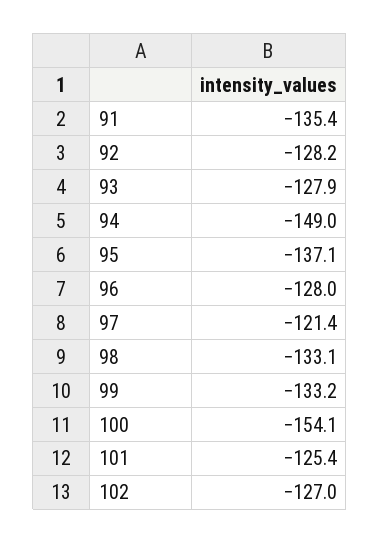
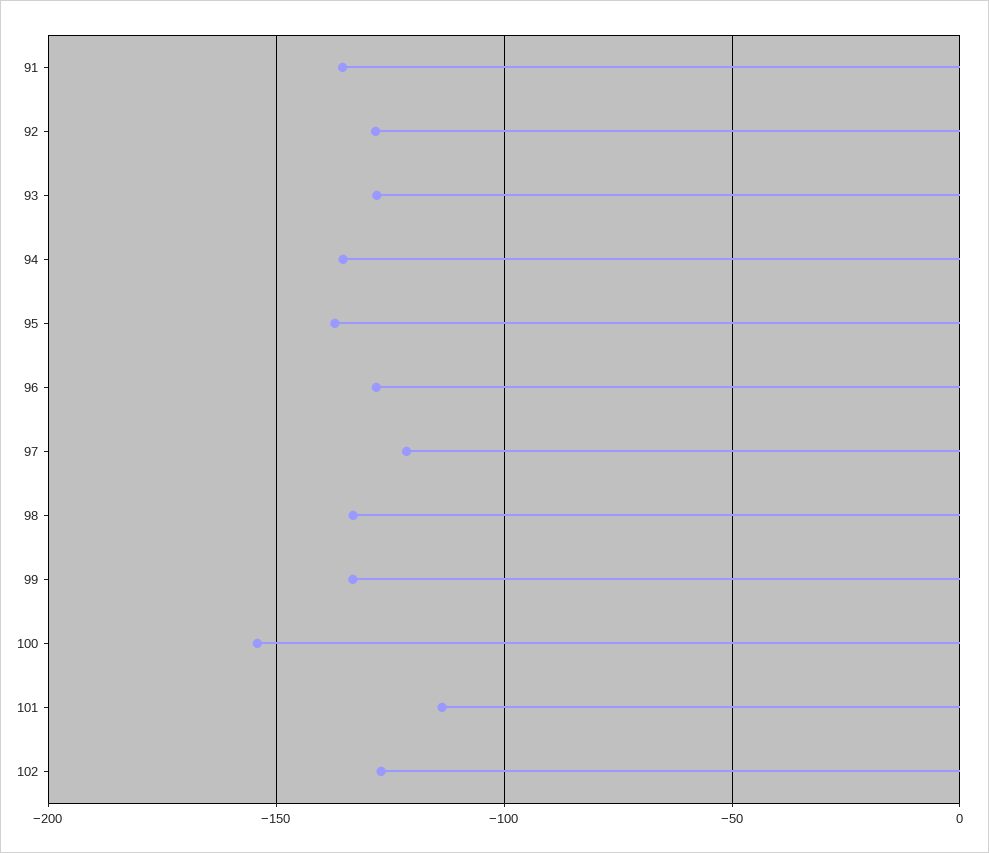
94: -149 -> -135
101: -125.4 -> -115

